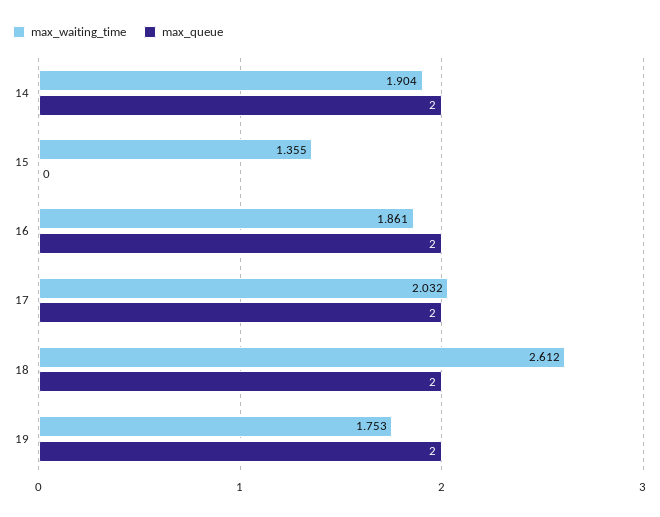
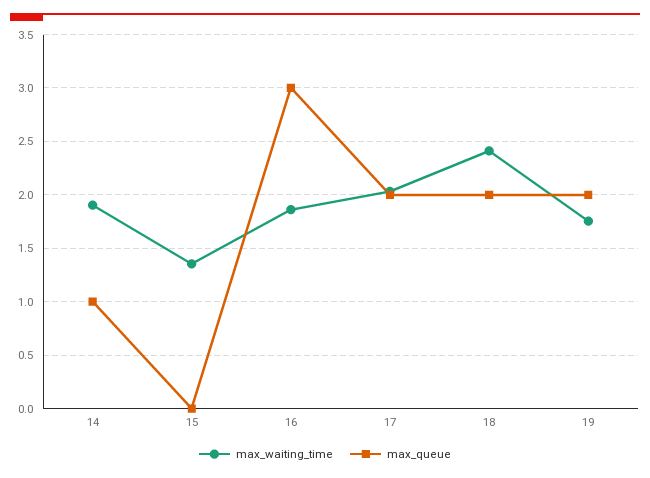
max_queue, 14: 2 -> 1
max_queue, 16: 2 -> 3
max_waiting_time, 18: 2.612 -> 2.4

